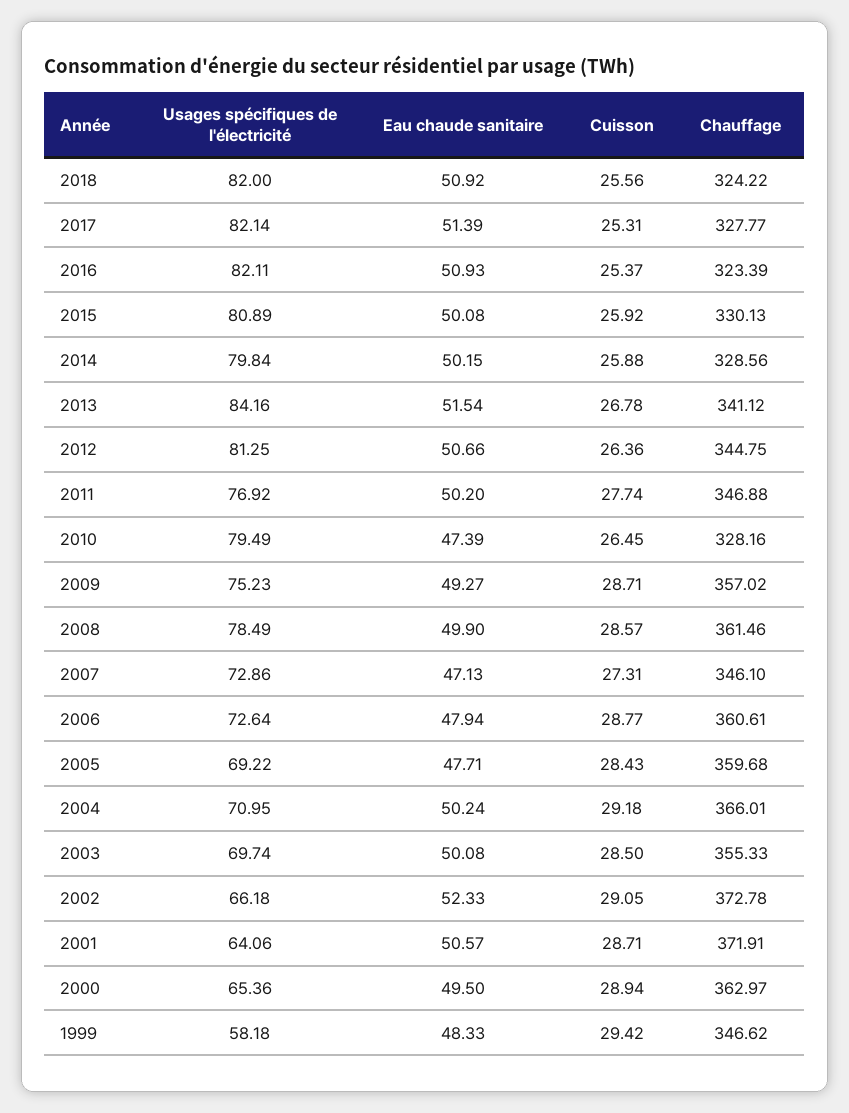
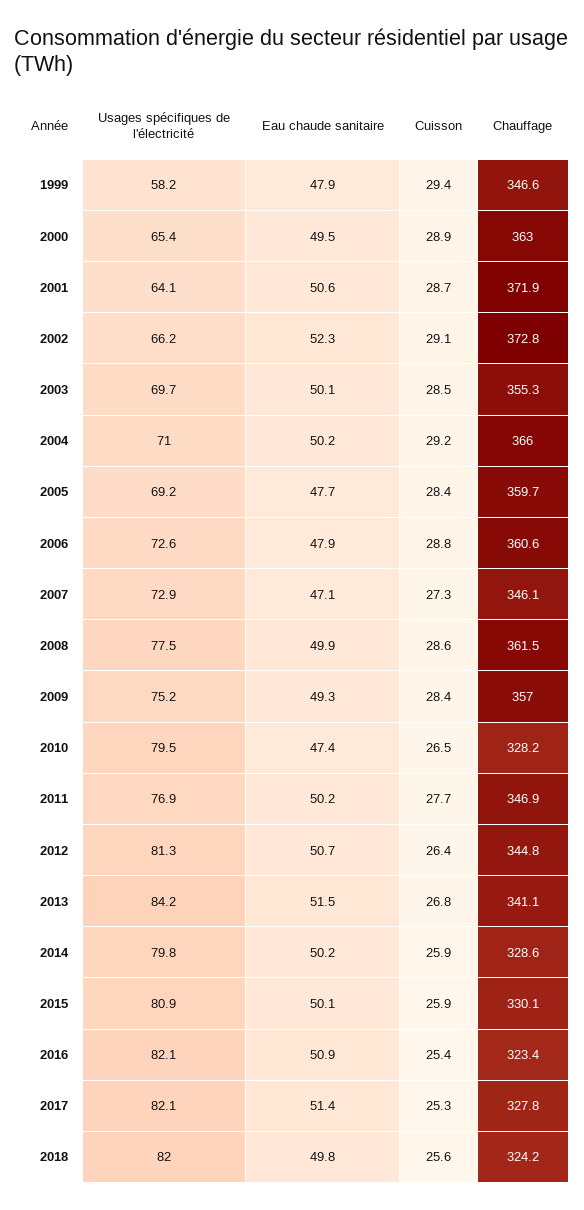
Eau chaude sanitaire, 2018: 50.92 -> 49.8
Cuisson, 2009: 28.71 -> 28.4
Usages spécifiques de l'électricité, 2008: 78.49 -> 77.5
Eau chaude sanitaire, 1999: 48.33 -> 47.9

